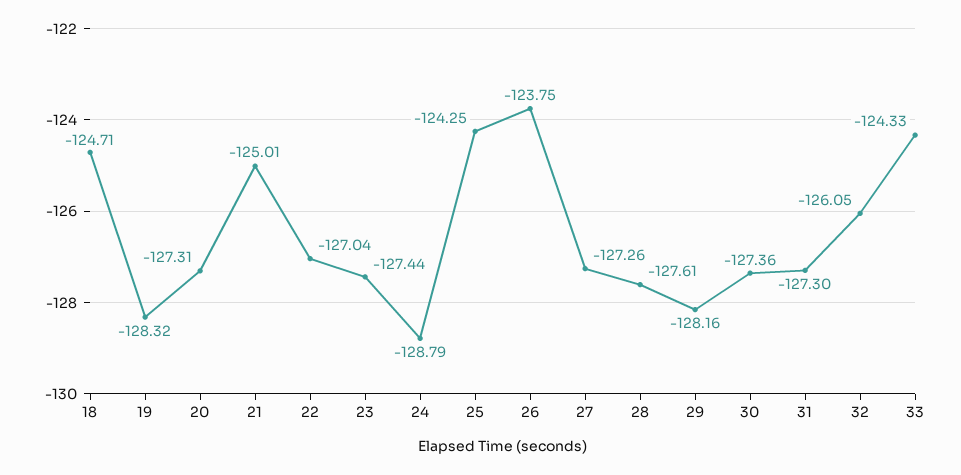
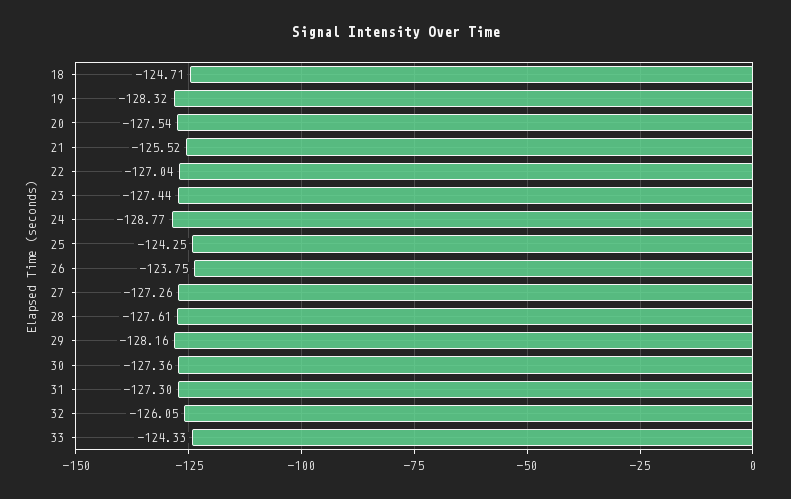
20: -127.31 -> -127.54
21: -125.01 -> -125.52
24: -128.79 -> -128.77

